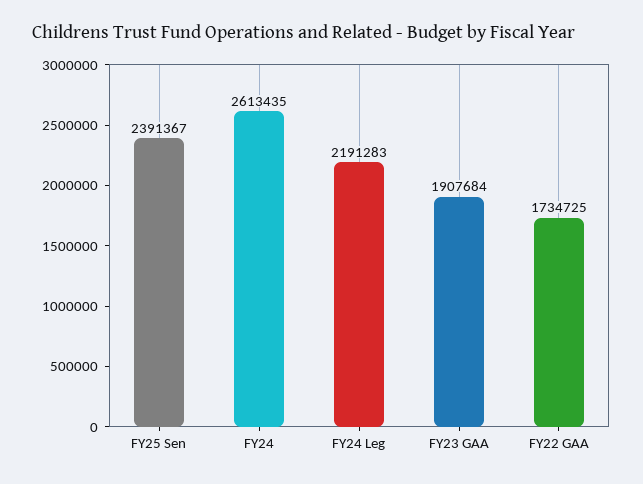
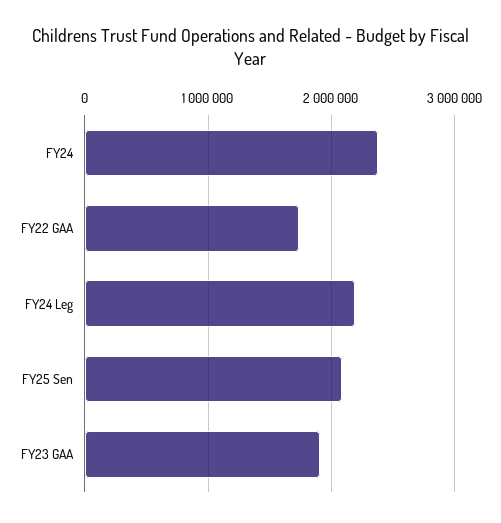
FY25 Sen: 2391367 -> 2100000
FY24: 2613435 -> 2400000

